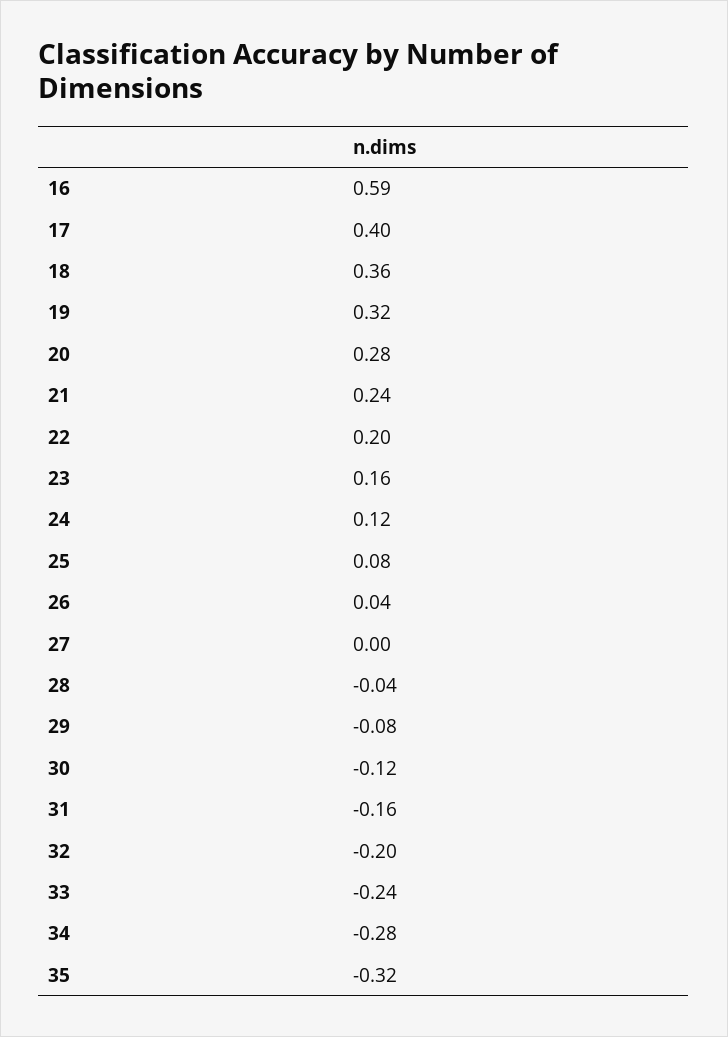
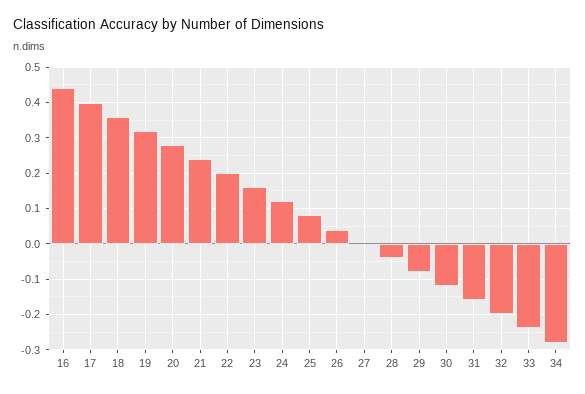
16: 0.59 -> 0.45
35: -0.32 -> none

